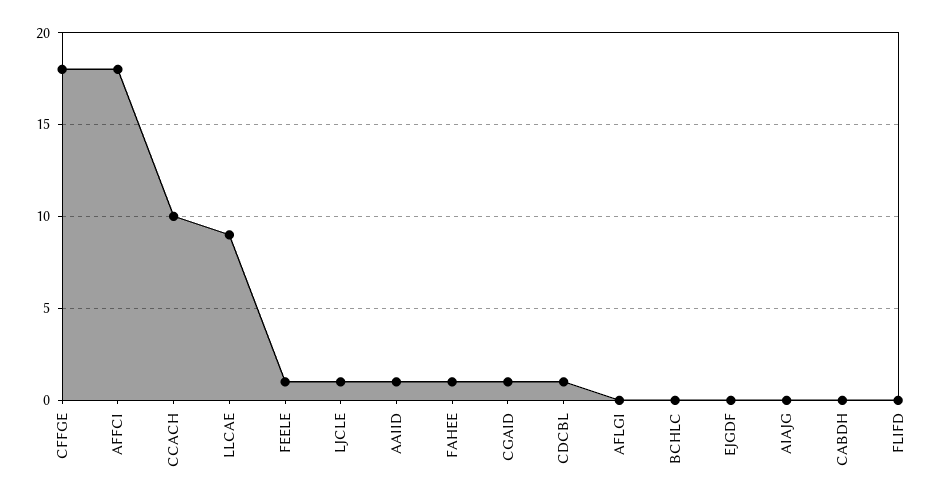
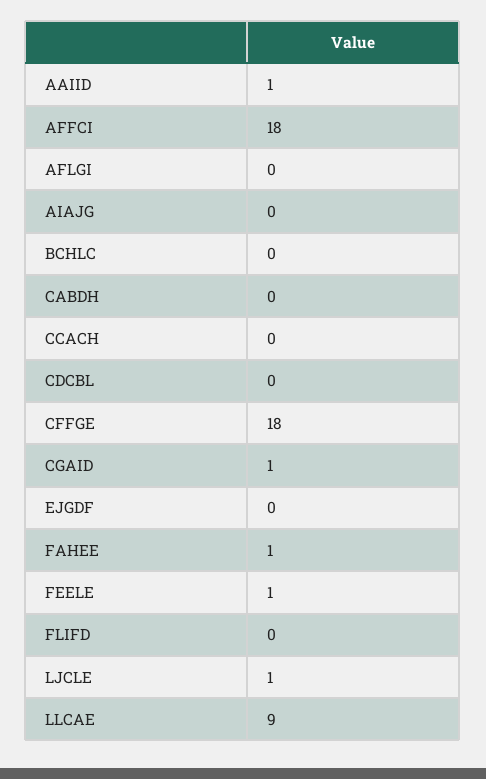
CCACH: 10 -> 0
CDCBL: 1 -> 0

